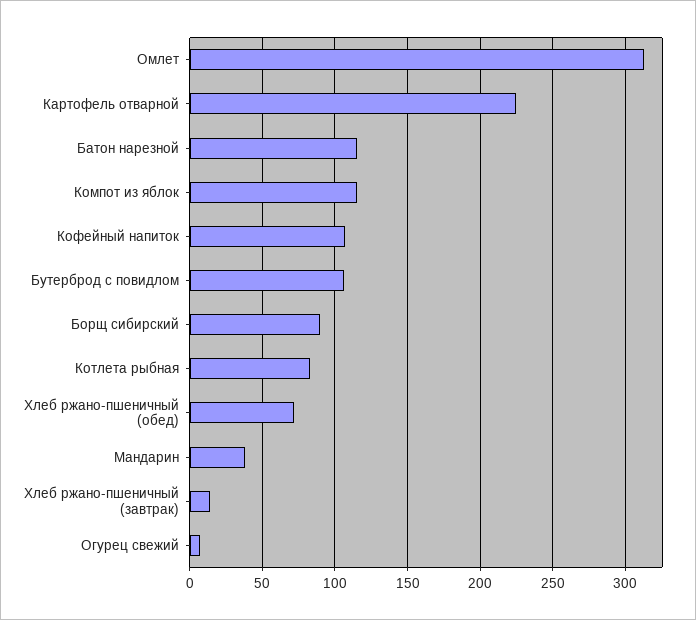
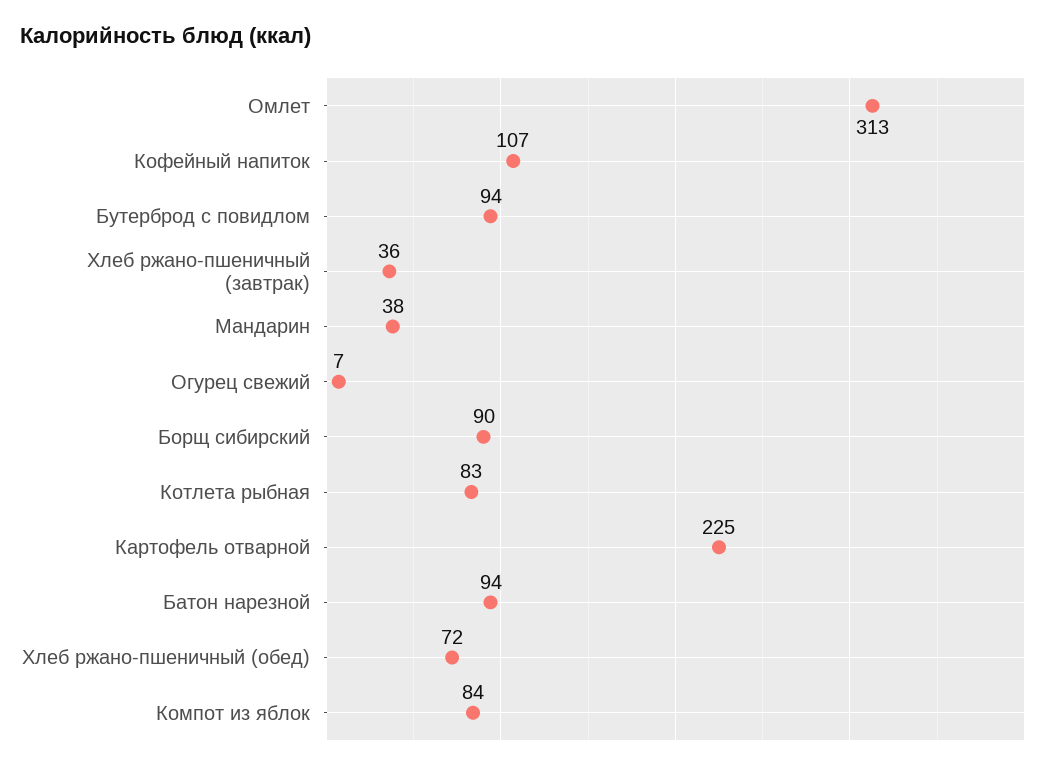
Батон нарезной: 115 -> 94
Компот из яблок: 115 -> 84
Бутерброд с повидлом: 105 -> 94
Хлеб ржано-пшеничный (завтрак): 15 -> 36

